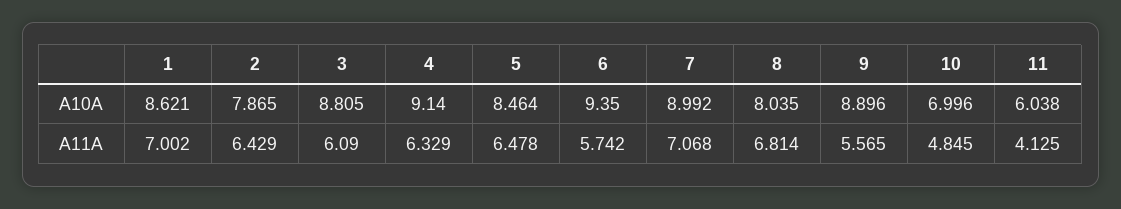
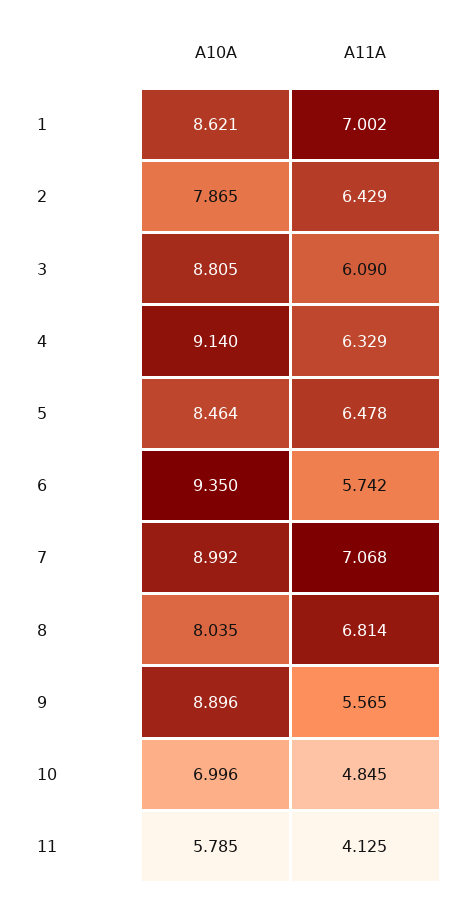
11, A10A: 6.038 -> 5.785

